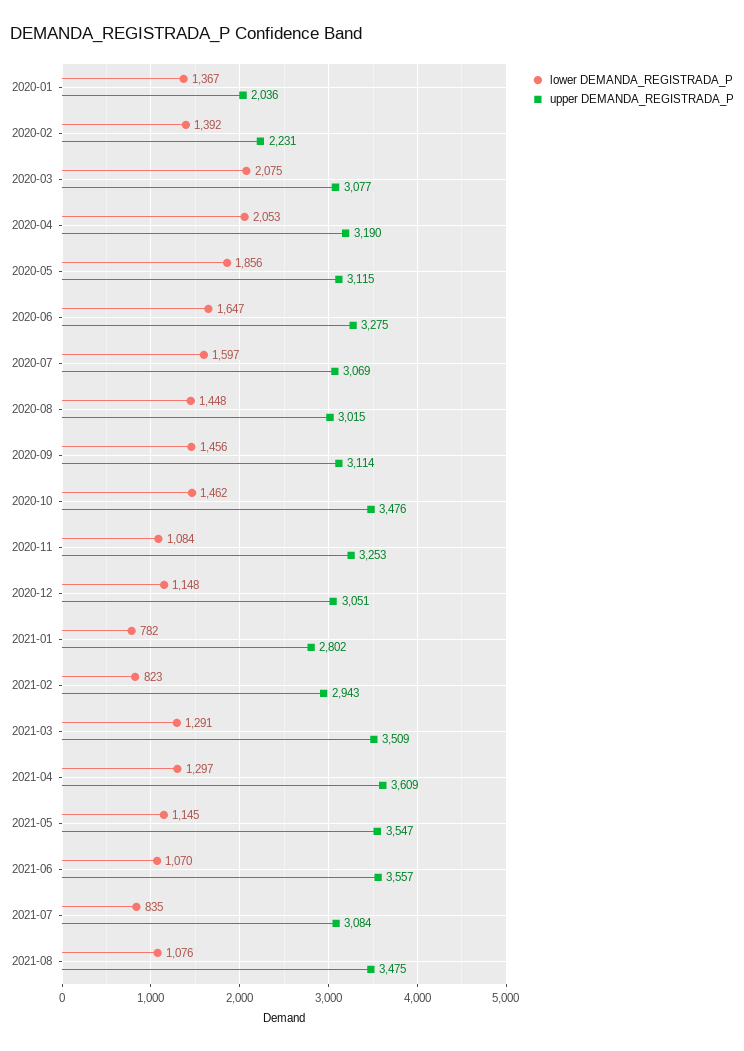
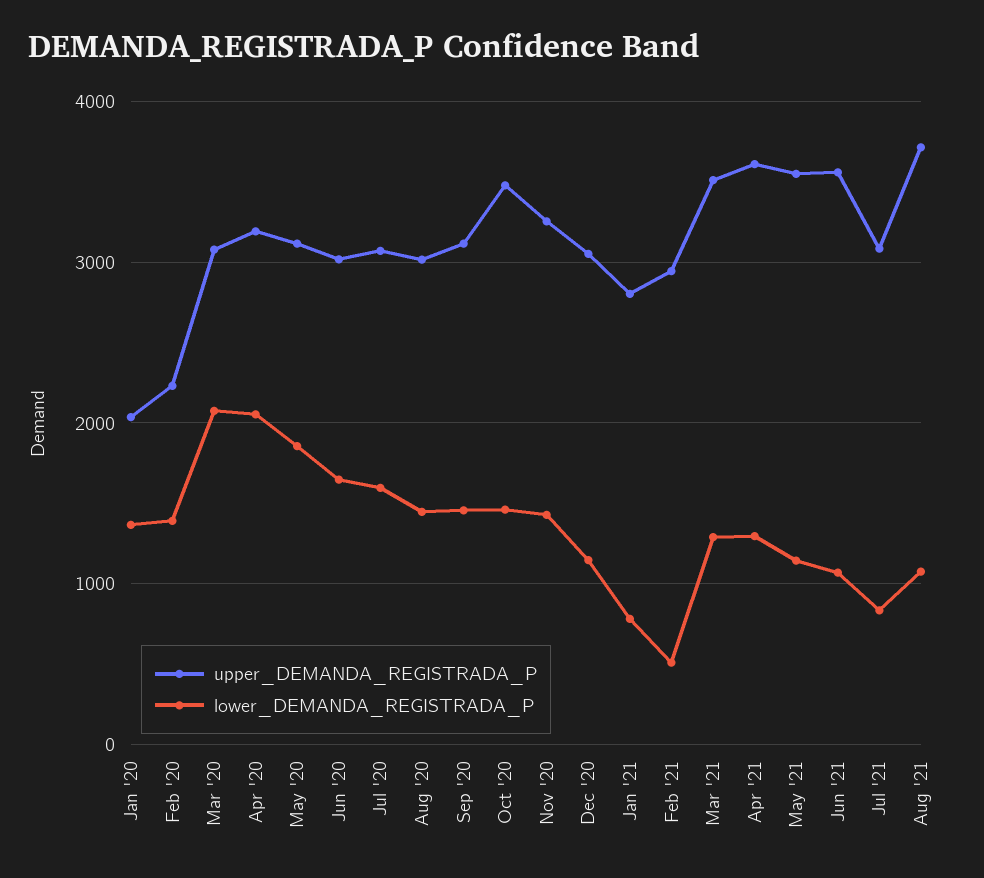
upper DEMANDA_REGISTRADA_P, 2020-06: 3275 -> 3000
lower DEMANDA_REGISTRADA_P, 2020-11: 1084 -> 1400
lower DEMANDA_REGISTRADA_P, 2021-02: 823 -> 500
upper DEMANDA_REGISTRADA_P, 2021-08: 3475 -> 3700

